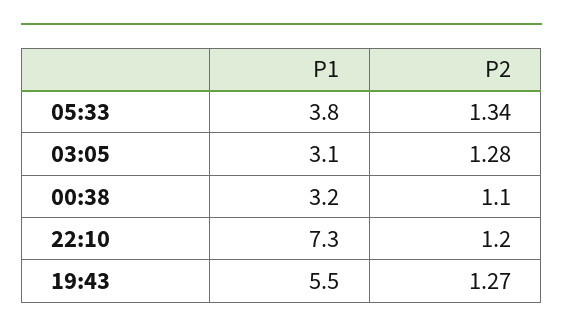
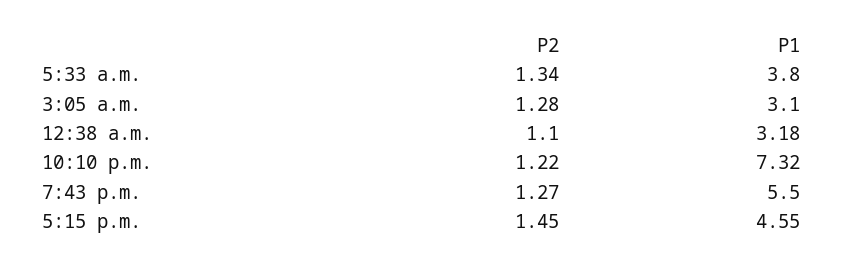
P2, 22:10: 1.2 -> 1.22
P2, 5:15 p.m.: none -> 1.45
P1, 5:15 p.m.: none -> 4.55

